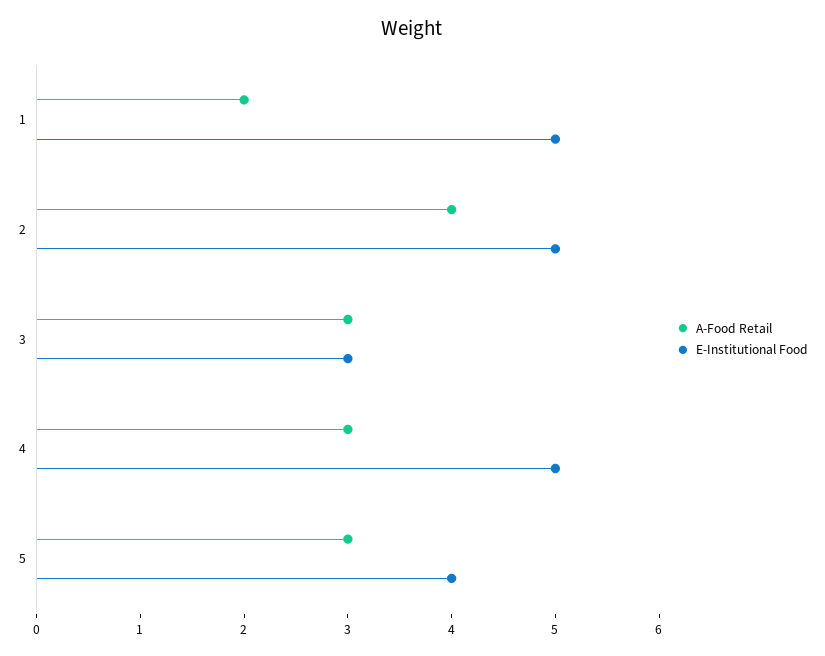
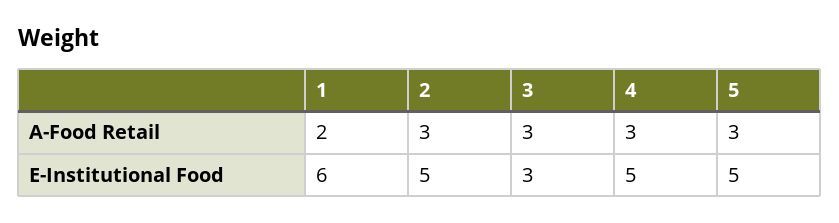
E-Institutional Food, 1: 5 -> 6
A-Food Retail, 2: 4 -> 3
E-Institutional Food, 5: 4 -> 5

